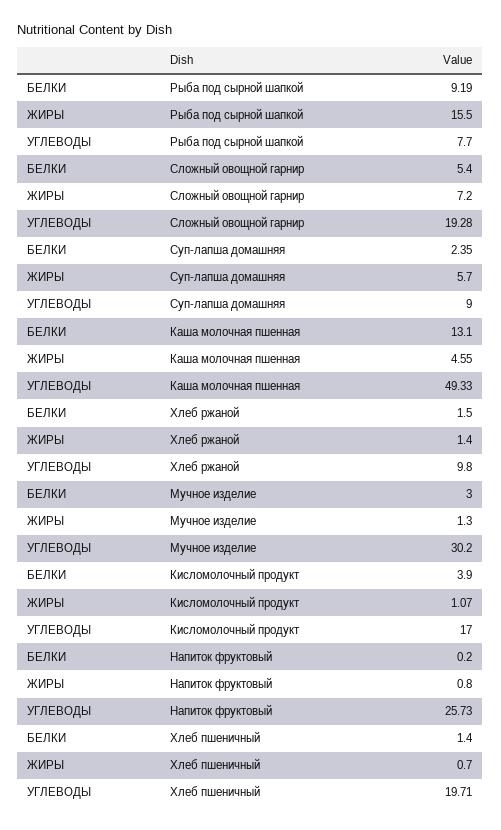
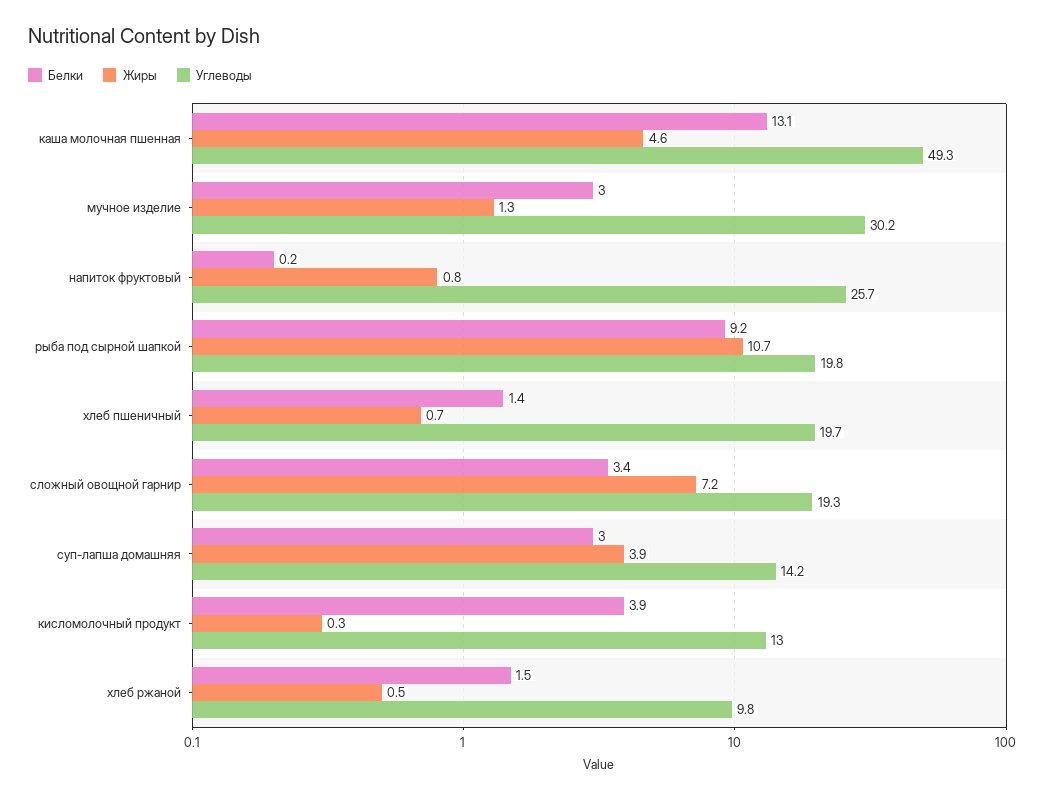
ЖИРЫ, Рыба под сырной шапкой: 15.5 -> 10.7
УГЛЕВОДЫ, Рыба под сырной шапкой: 7.7 -> 19.8
БЕЛКИ, Сложный овощной гарнир: 5.4 -> 3.4
БЕЛКИ, Суп-лапша домашняя: 2.35 -> 3
ЖИРЫ, Суп-лапша домашняя: 5.7 -> 3.9
УГЛЕВОДЫ, Суп-лапша домашняя: 9 -> 14.2
ЖИРЫ, Хлеб ржаной: 1.4 -> 0.5
ЖИРЫ, Кисломолочный продукт: 1.07 -> 0.3
УГЛЕВОДЫ, Кисломолочный продукт: 17 -> 13

